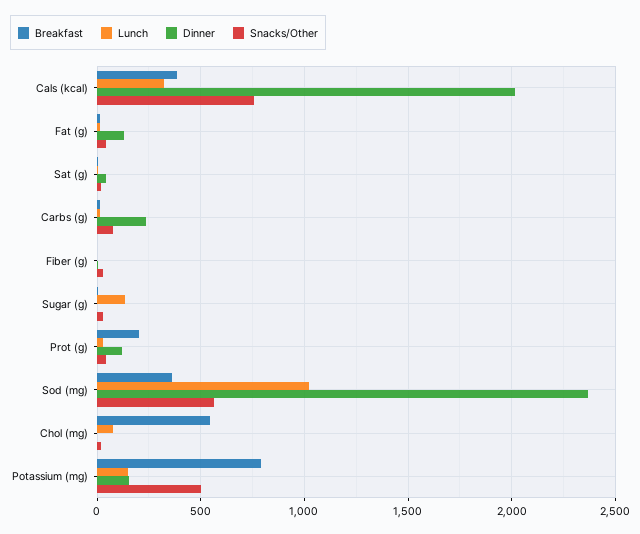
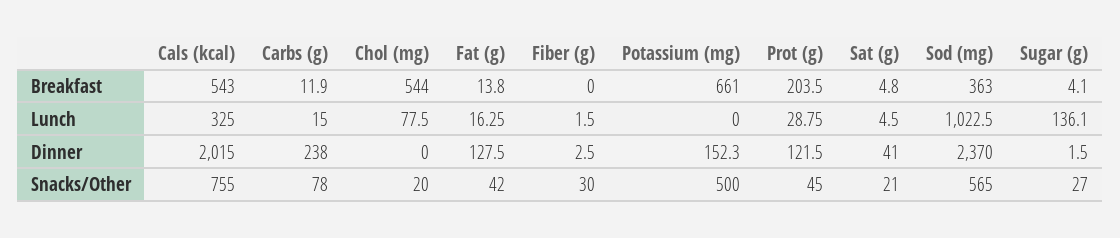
Breakfast, Cals (kcal): 400 -> 543
Breakfast, Potassium (mg): 800 -> 661
Lunch, Potassium (mg): 150 -> 0

